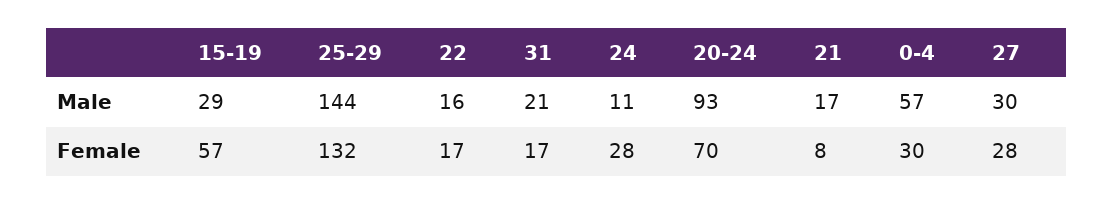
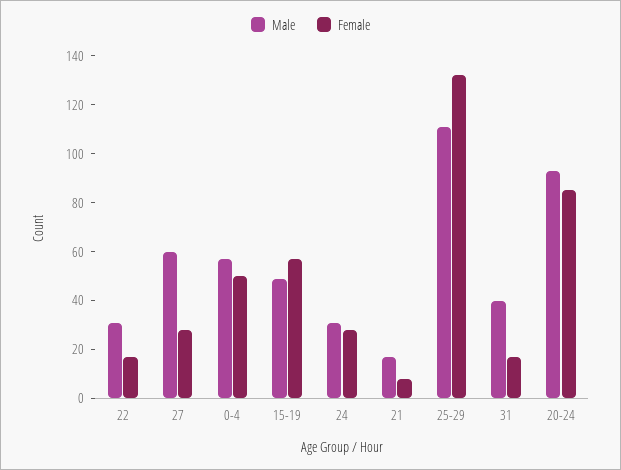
Male, 15-19: 29 -> 50
Male, 25-29: 144 -> 110
Male, 22: 16 -> 30
Male, 31: 21 -> 40
Male, 24: 11 -> 30
Male, 27: 30 -> 60
Female, 20-24: 70 -> 85
Female, 0-4: 30 -> 50

